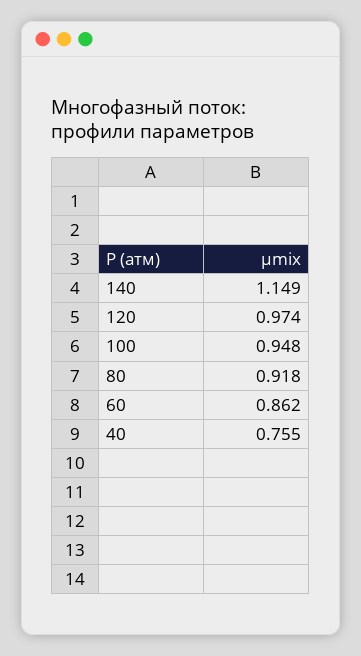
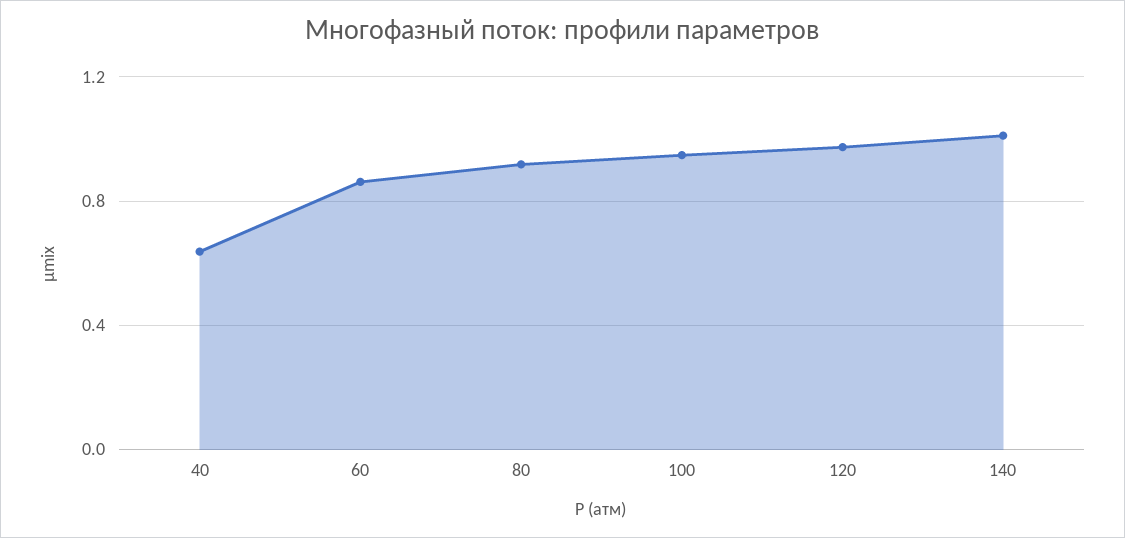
140: 1.149 -> 1
40: 0.755 -> 0.65

